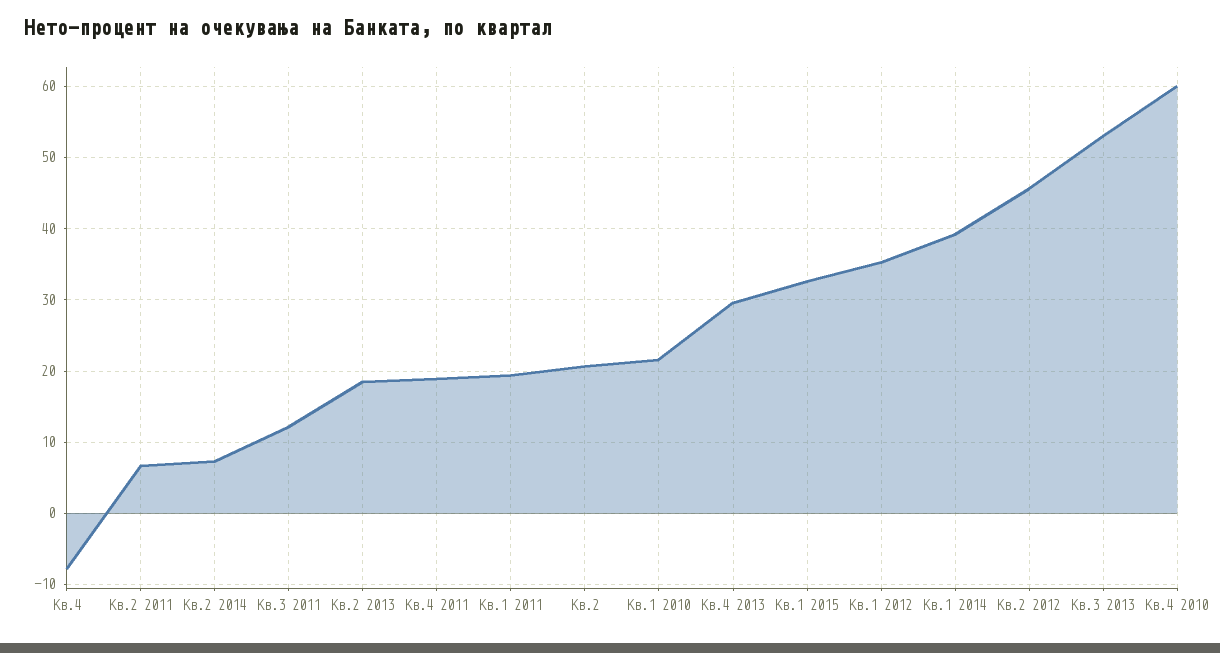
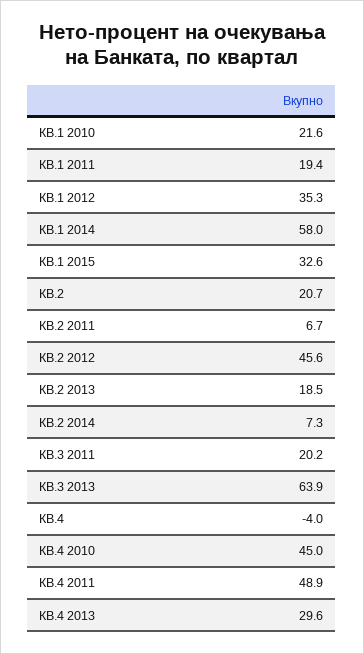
Кв.4: -8 -> -4
Кв.3 2011: 12 -> 20.2
Кв.4 2011: 19 -> 48.9
Кв.1 2014: 39 -> 58
Кв.3 2013: 53 -> 63.9
Кв.4 2010: 60 -> 45

